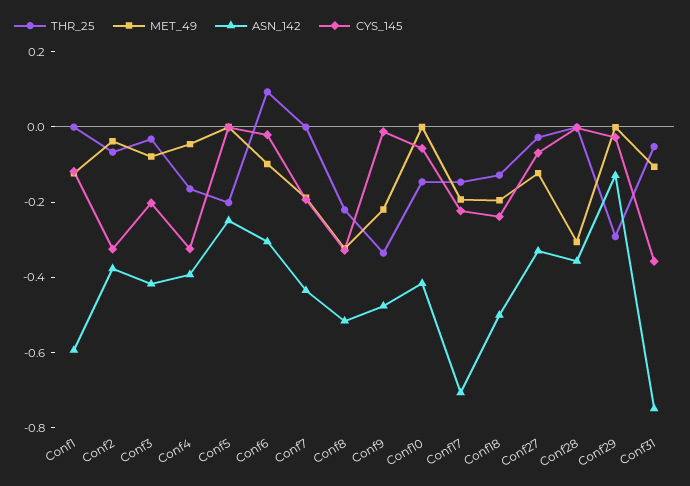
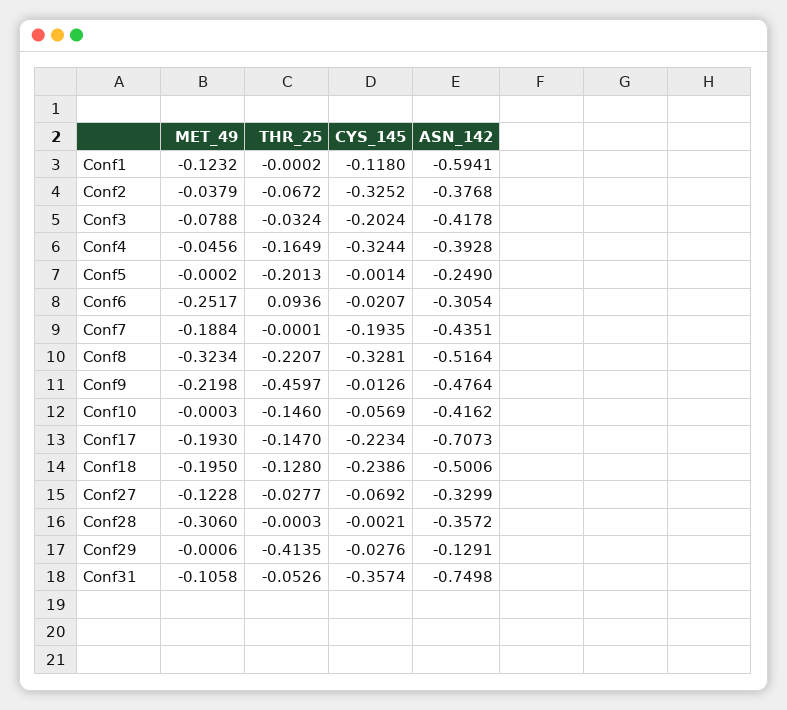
MET_49, Conf6: -0.1 -> -0.2517
THR_25, Conf9: -0.35 -> -0.4597
THR_25, Conf29: -0.3 -> -0.4135

